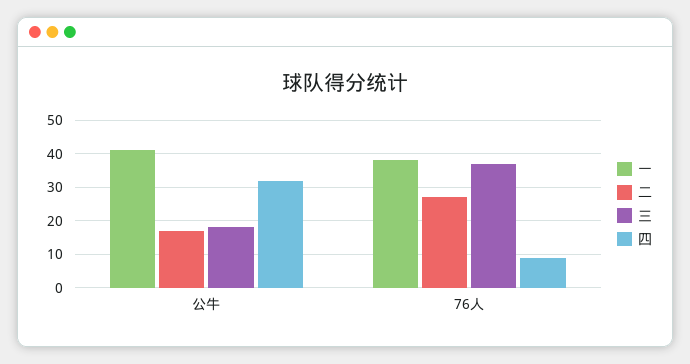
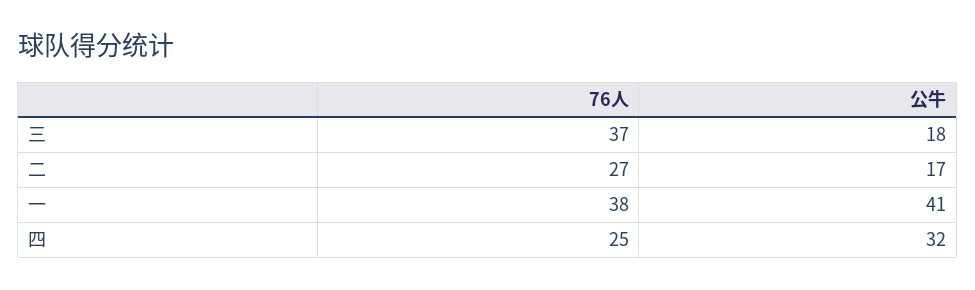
四, 76人: 10 -> 25

